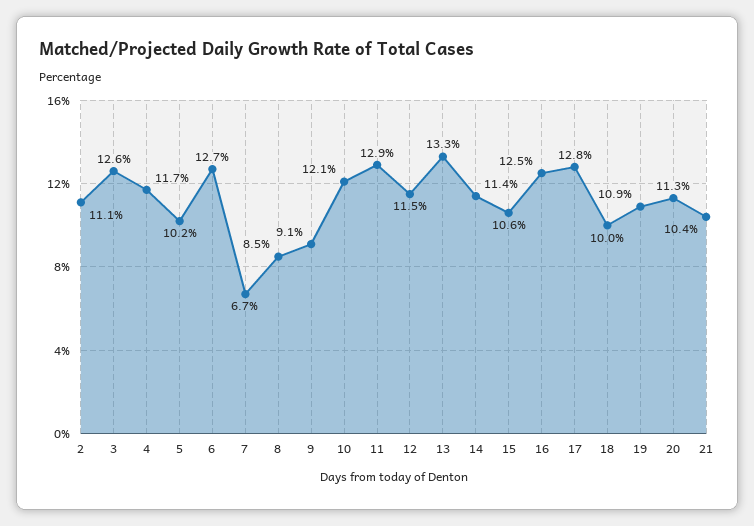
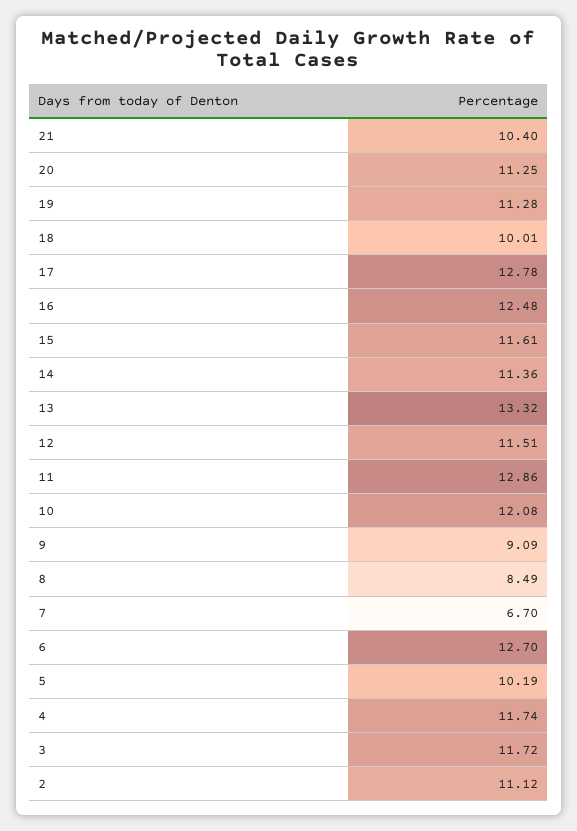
3: 12.6 -> 11.72
15: 10.6 -> 11.61
19: 10.9 -> 11.28

